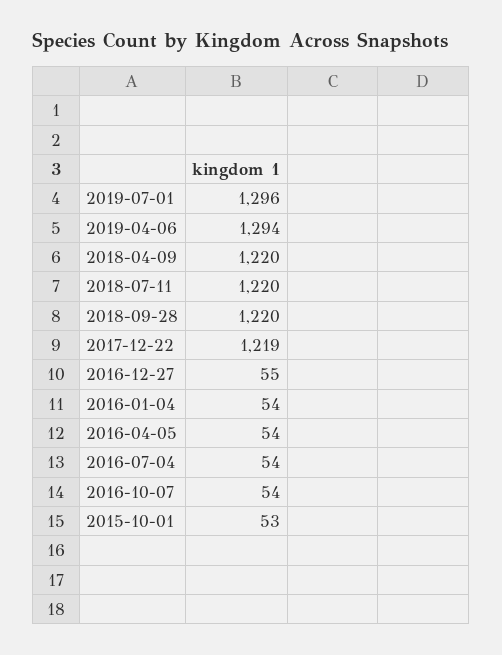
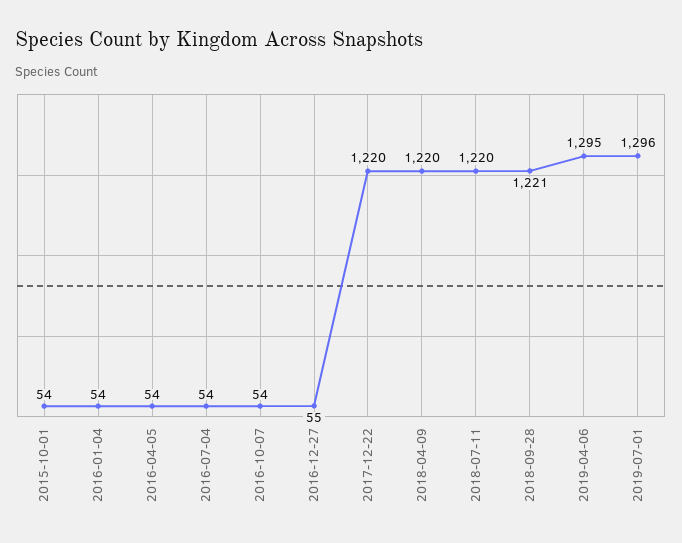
2019-04-06: 1294 -> 1295
2018-09-28: 1220 -> 1221
2017-12-22: 1219 -> 1220
2015-10-01: 53 -> 54

